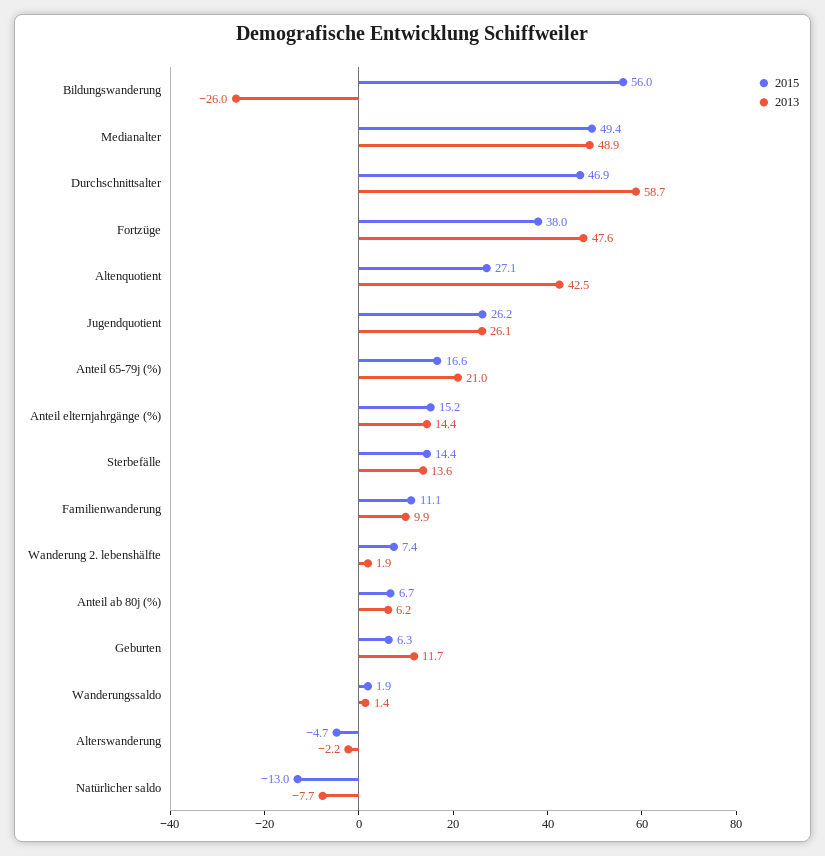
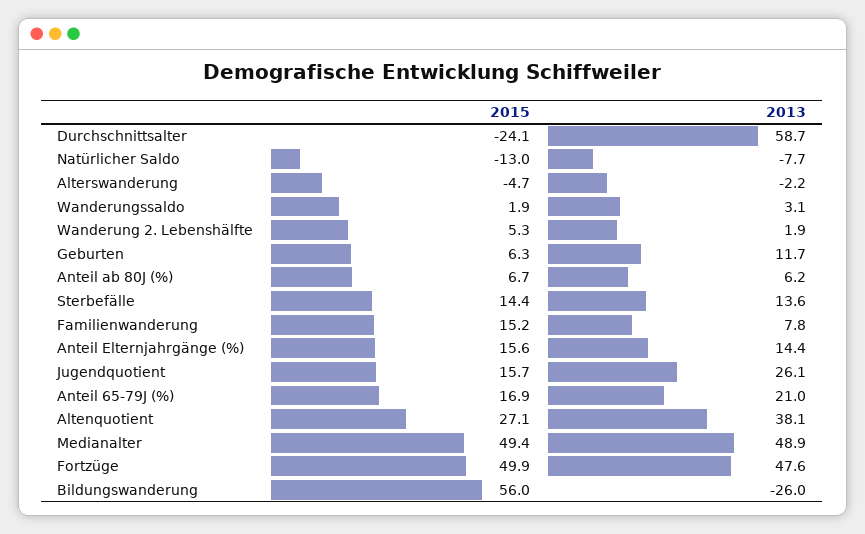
2015, Durchschnittsalter: 46.9 -> -24.1
2015, Fortzüge: 38 -> 49.9
2013, Altenquotient: 42.5 -> 38.1
2015, Jugendquotient: 26.2 -> 15.7
2015, Anteil 65-79j (%): 16.6 -> 16.9
2015, Anteil elternjahrgänge (%): 15.2 -> 15.6
2015, Familienwanderung: 11.1 -> 15.2
2013, Familienwanderung: 9.9 -> 7.8
2015, Wanderung 2. lebenshälfte: 7.4 -> 5.3
2013, Wanderungssaldo: 1.4 -> 3.1

